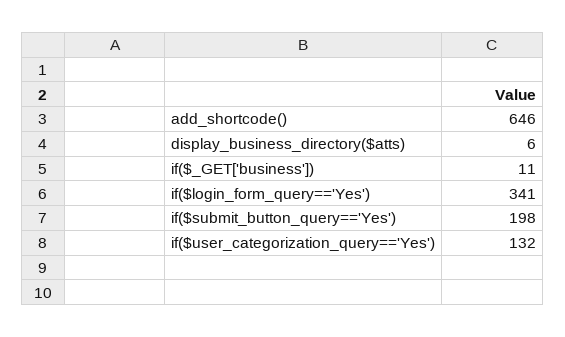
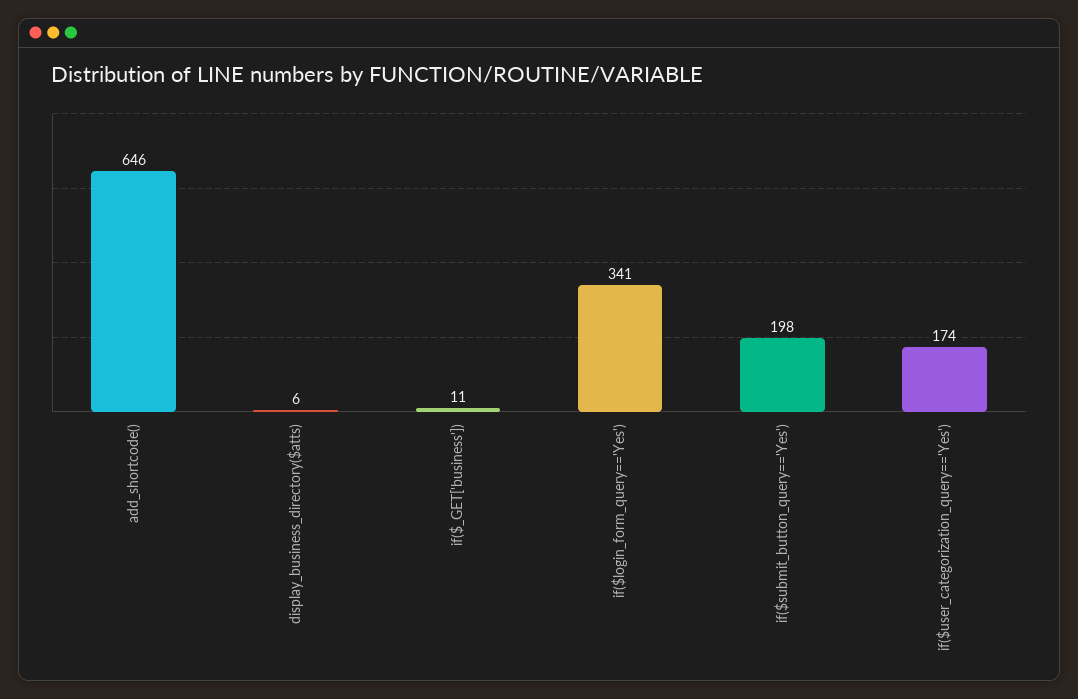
if($user_categorization_query=='Yes'): 132 -> 174

